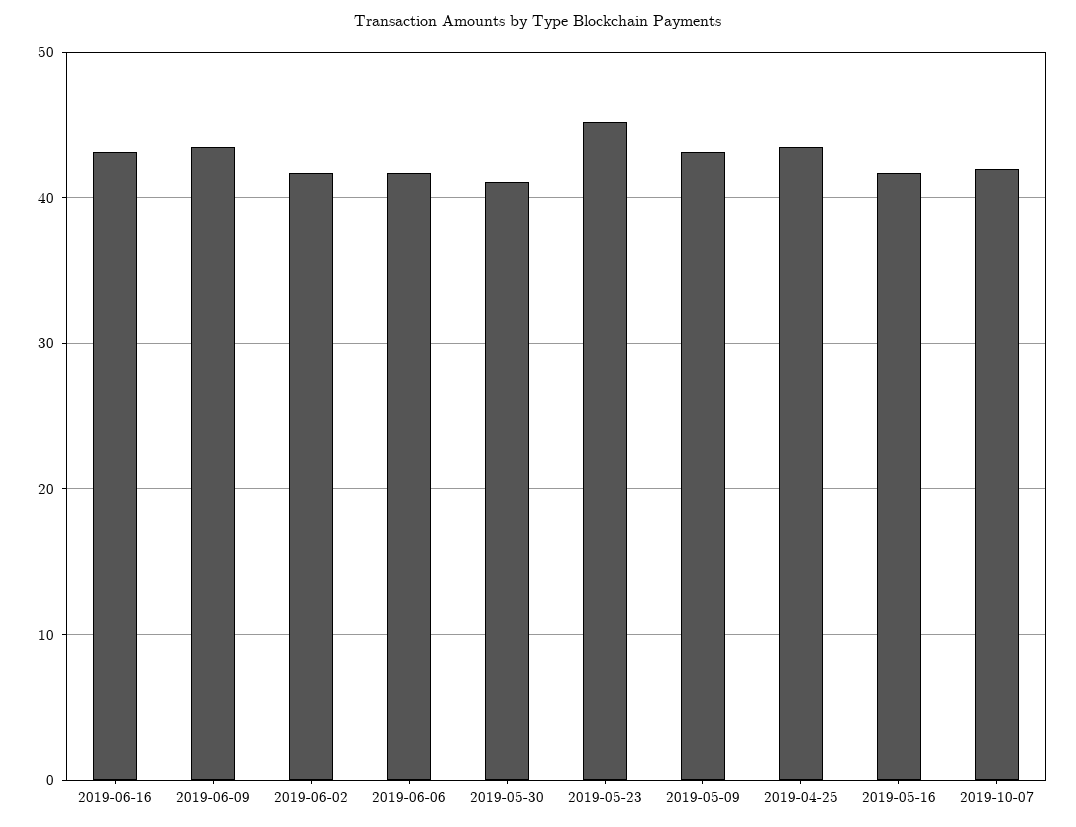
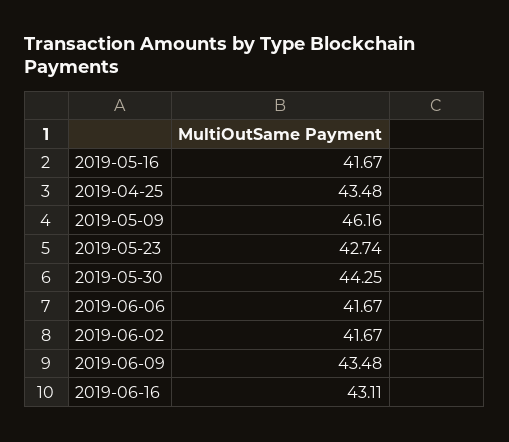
2019-05-30: 41 -> 44.25
2019-05-23: 45 -> 42.74
2019-05-09: 43 -> 46.16
2019-10-07: 42 -> none

